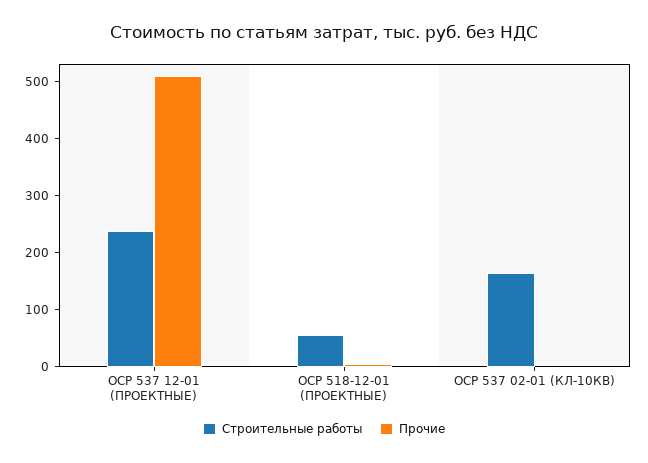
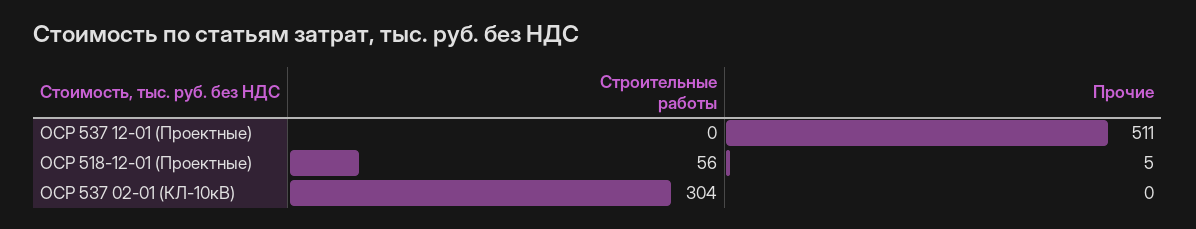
Строительные работы, ОСР 537 12-01 (ПРОЕКТНЫЕ): 240 -> 0
Строительные работы, ОСР 537 02-01 (КЛ-10КВ): 160 -> 304

